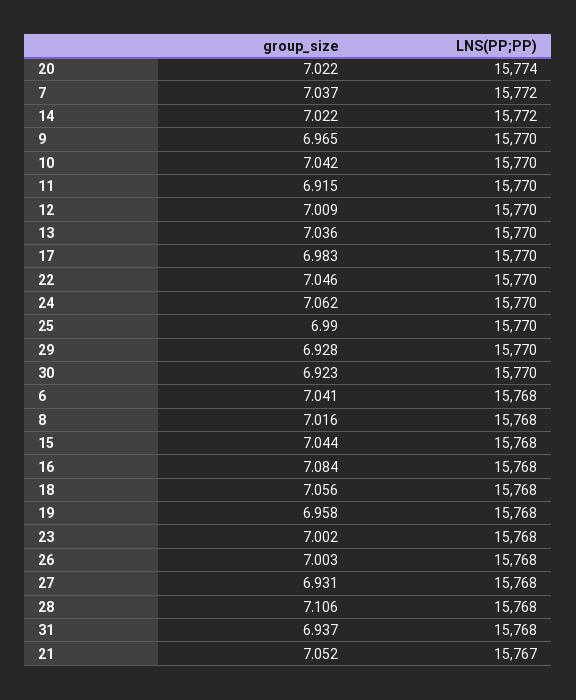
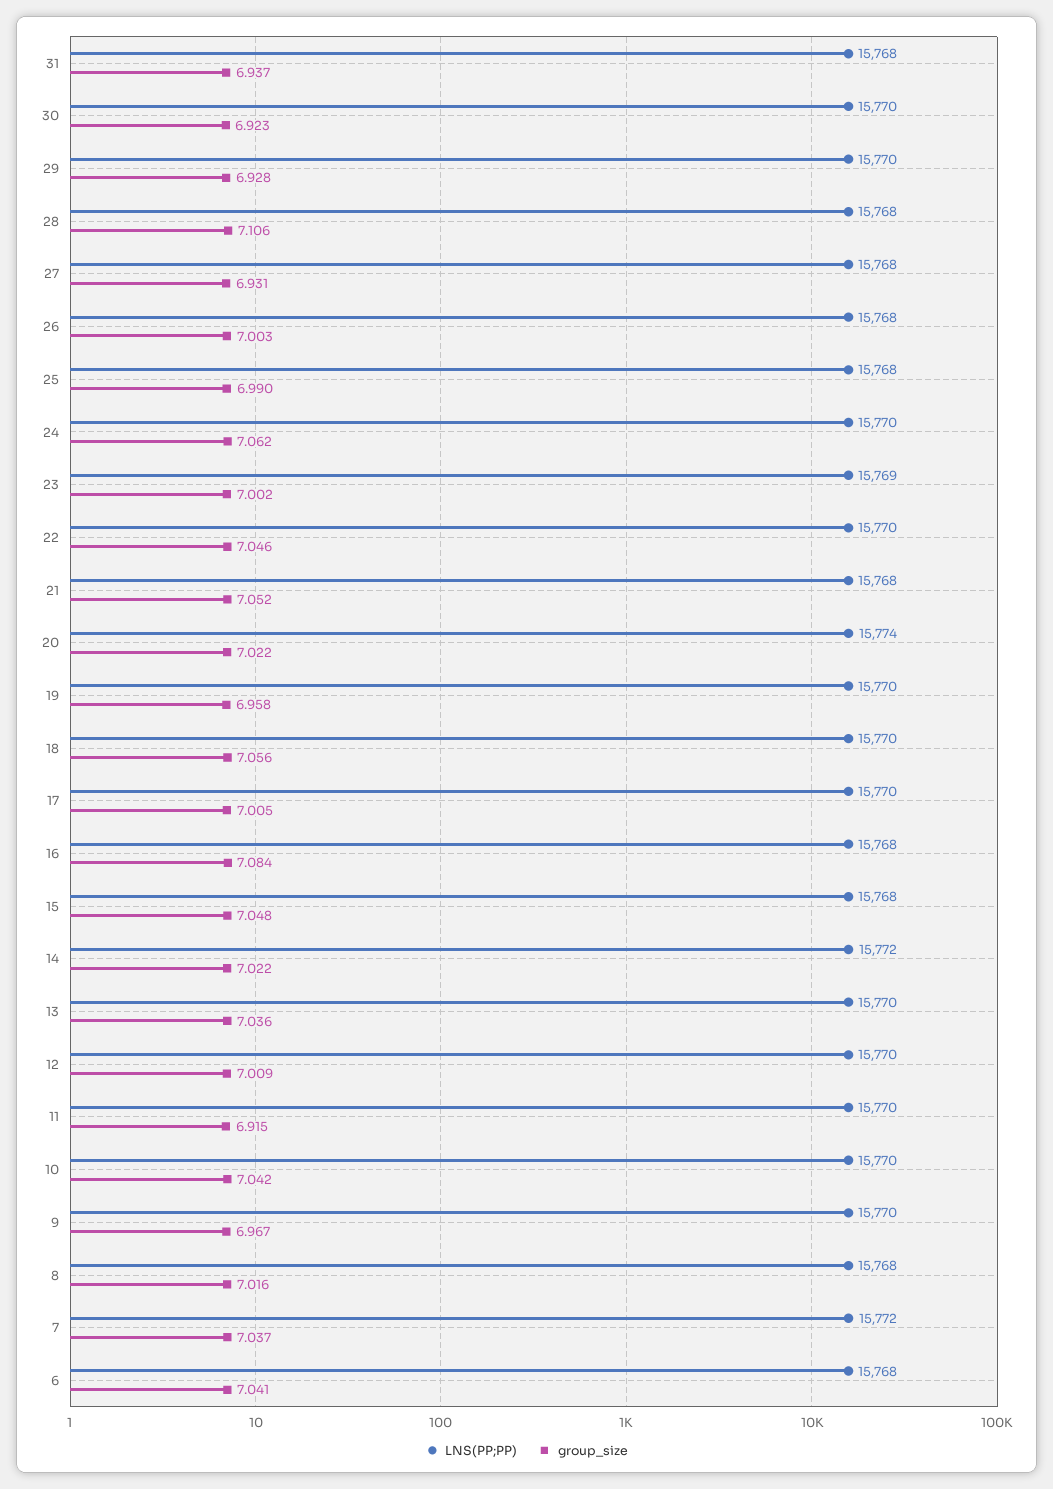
group_size, 9: 6.965 -> 6.967
group_size, 17: 6.983 -> 7.005
LNS(PP;PP), 25: 15770 -> 15768
group_size, 15: 7.044 -> 7.048
LNS(PP;PP), 18: 15768 -> 15770
LNS(PP;PP), 19: 15768 -> 15770
LNS(PP;PP), 23: 15768 -> 15769
LNS(PP;PP), 21: 15767 -> 15768

